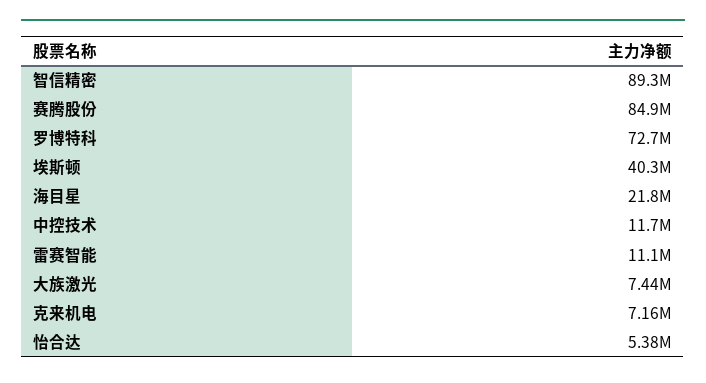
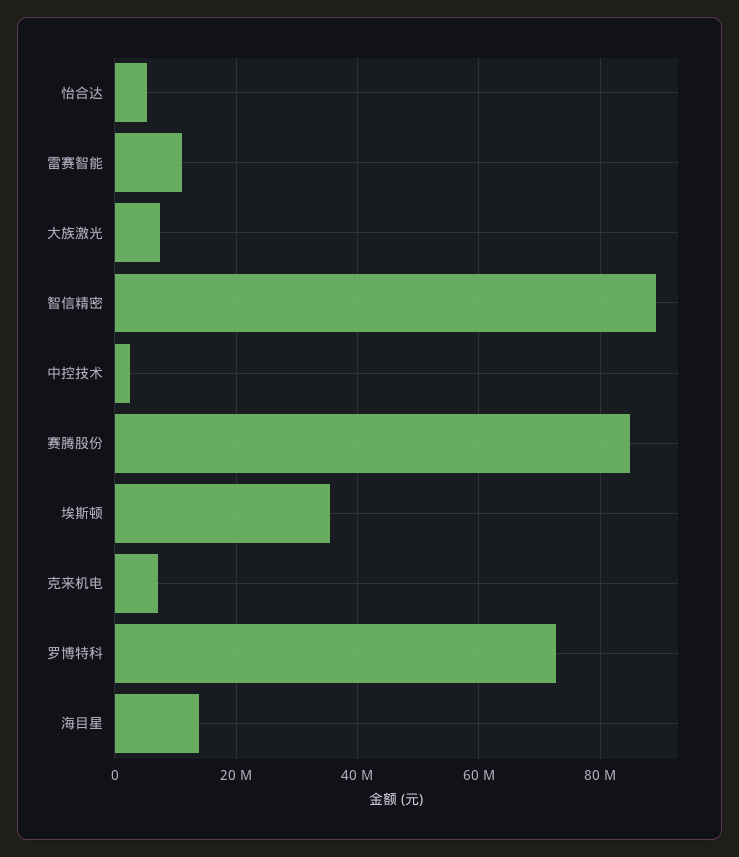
埃斯顿: 40300000 -> 36000000
海目星: 21800000 -> 14000000
中控技术: 11700000 -> 2000000

